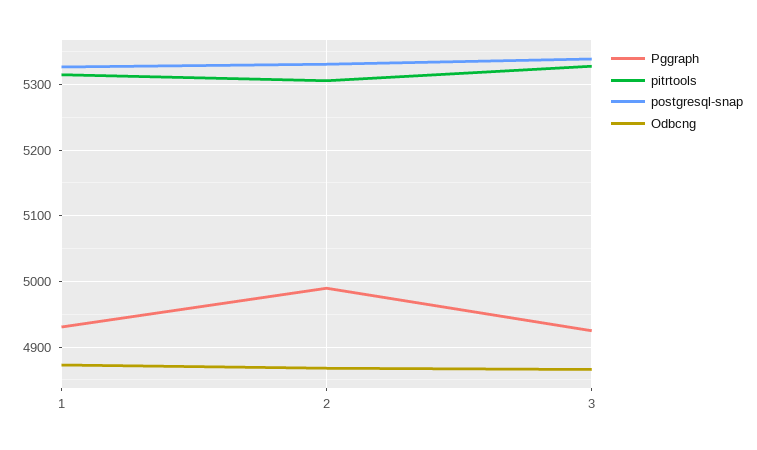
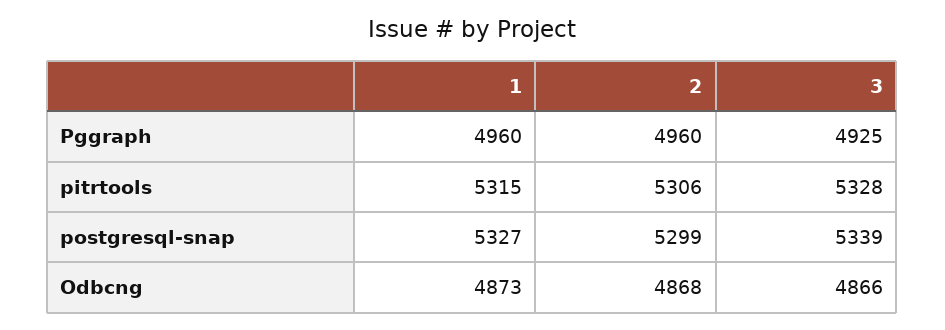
Pggraph, 1: 4930 -> 4960
Pggraph, 2: 4990 -> 4960
postgresql-snap, 2: 5330 -> 5299

